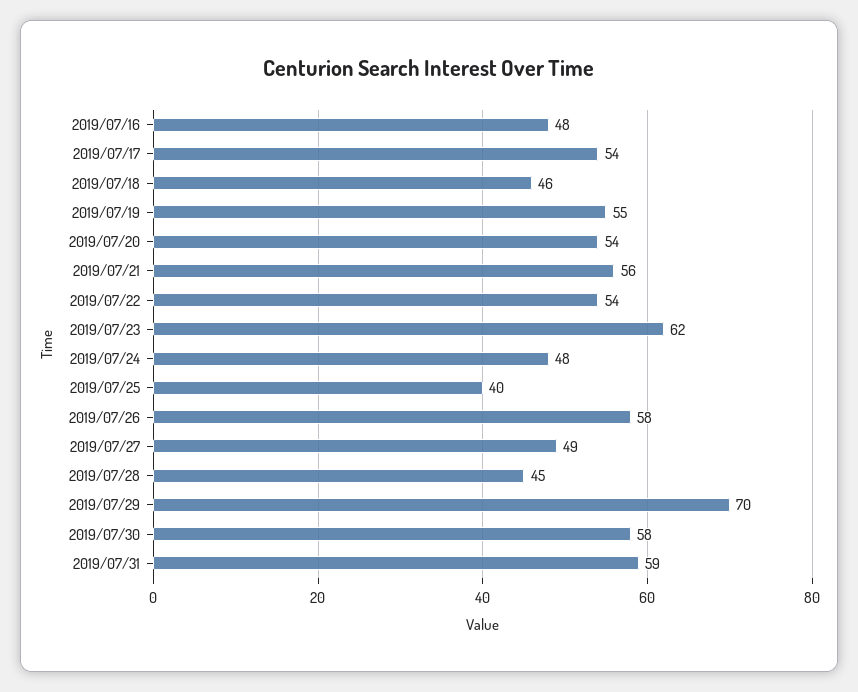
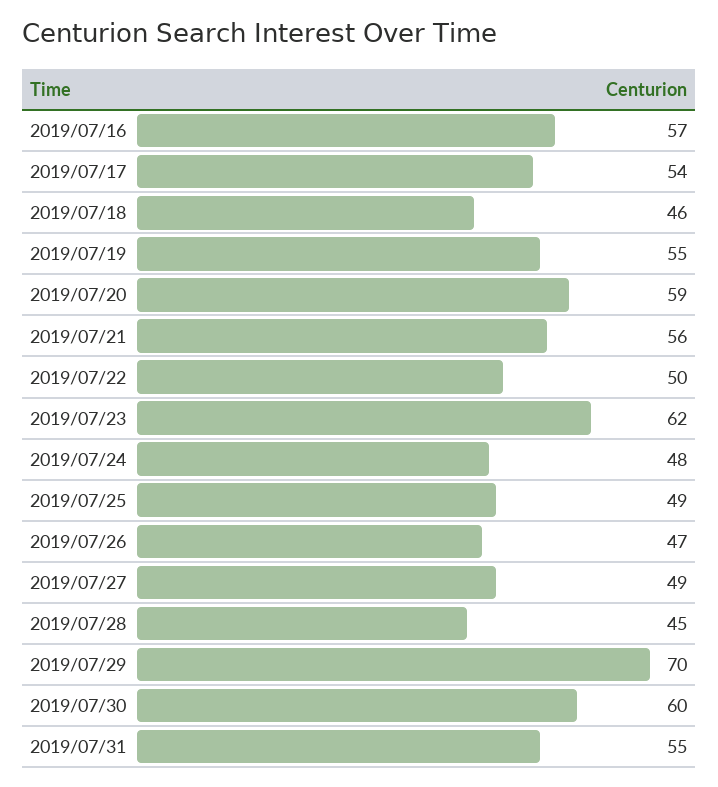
2019/07/16: 48 -> 57
2019/07/20: 54 -> 59
2019/07/22: 54 -> 50
2019/07/25: 40 -> 49
2019/07/26: 58 -> 47
2019/07/30: 58 -> 60
2019/07/31: 59 -> 55

